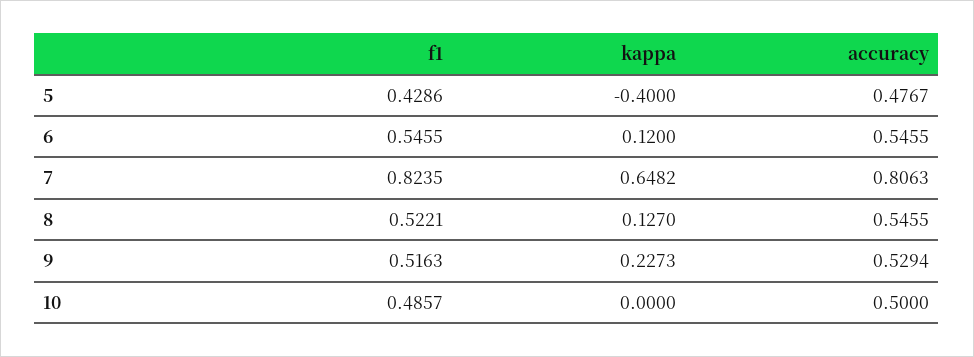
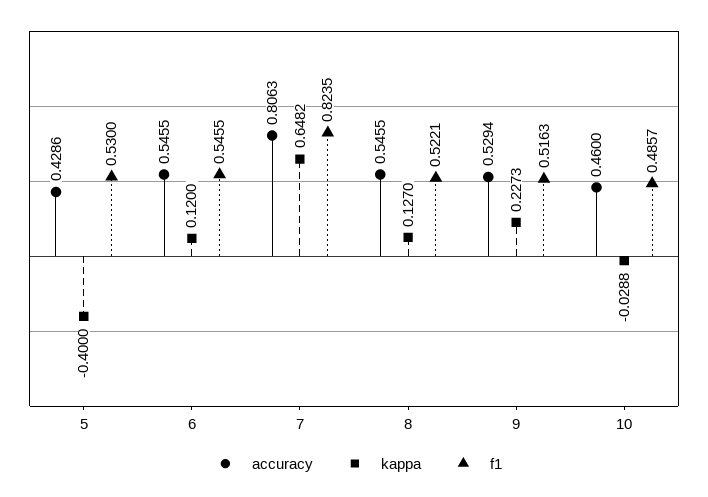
f1, 5: 0.4286 -> 0.53
accuracy, 5: 0.4767 -> 0.4286
kappa, 10: 0 -> -0.0288
accuracy, 10: 0.5 -> 0.46

